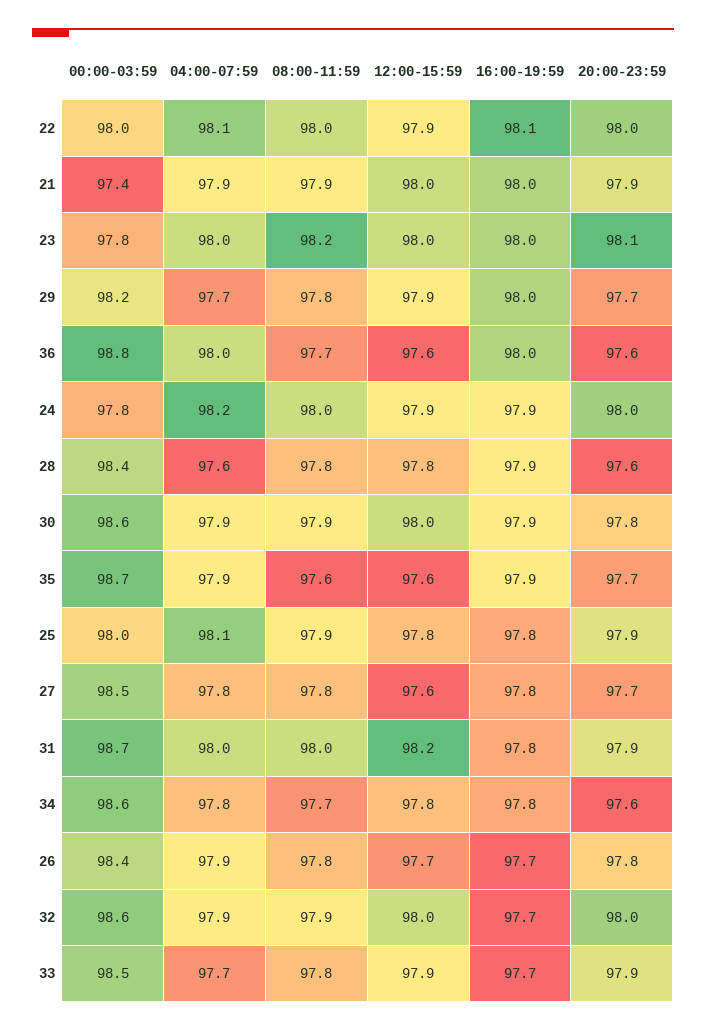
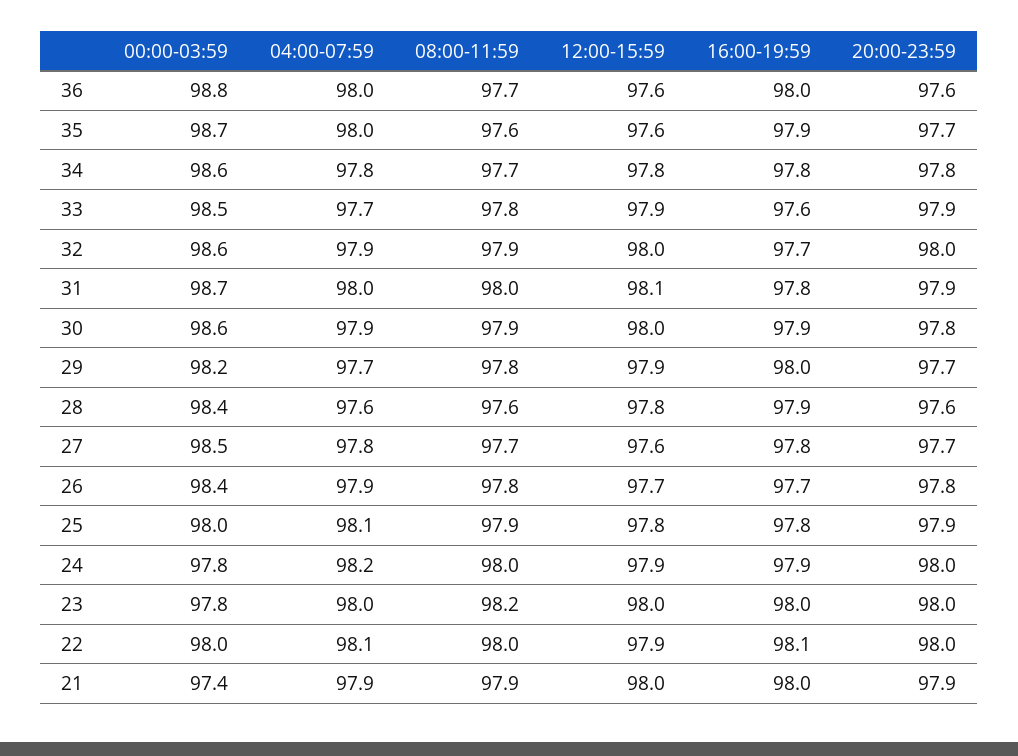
20:00-23:59, 23: 98.1 -> 98
08:00-11:59, 28: 97.8 -> 97.6
04:00-07:59, 35: 97.9 -> 98
08:00-11:59, 27: 97.8 -> 97.7
12:00-15:59, 31: 98.2 -> 98.1
20:00-23:59, 34: 97.6 -> 97.8
16:00-19:59, 33: 97.7 -> 97.6

